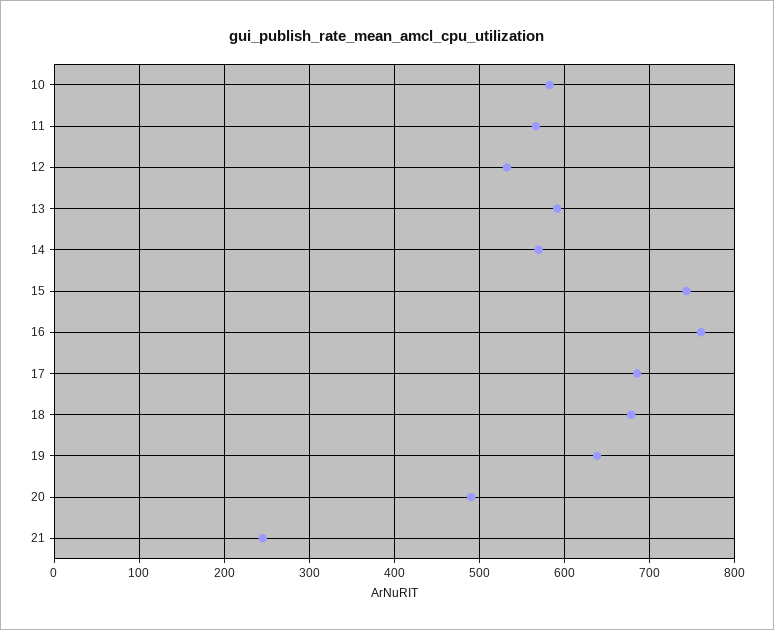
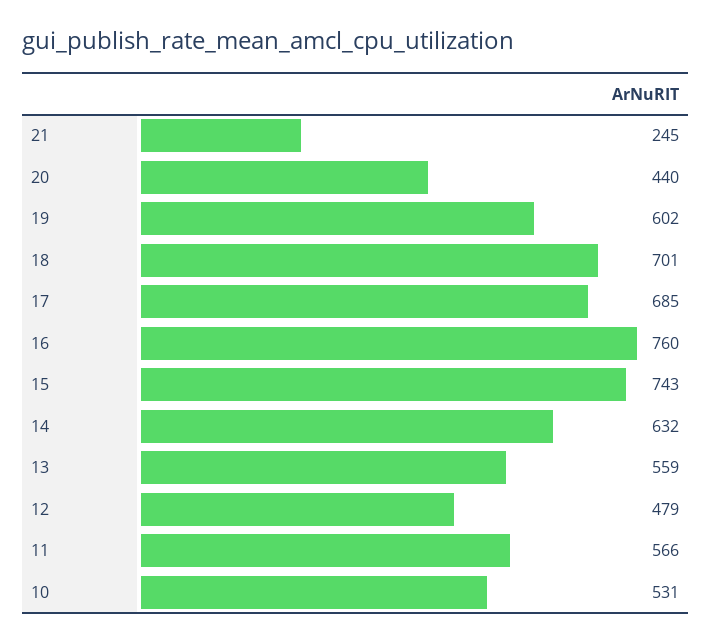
10: 580 -> 531
12: 530 -> 479
13: 590 -> 559
14: 570 -> 632
18: 680 -> 701
19: 640 -> 602
20: 490 -> 440

